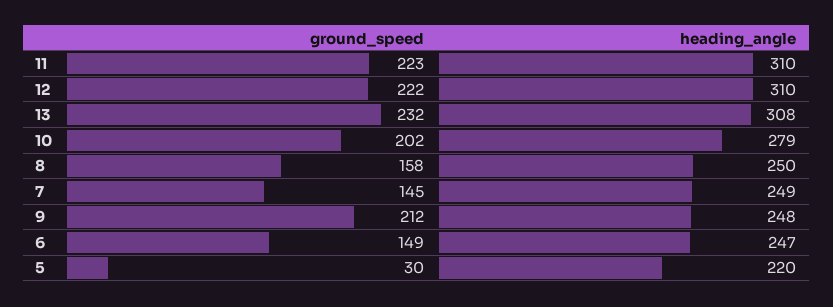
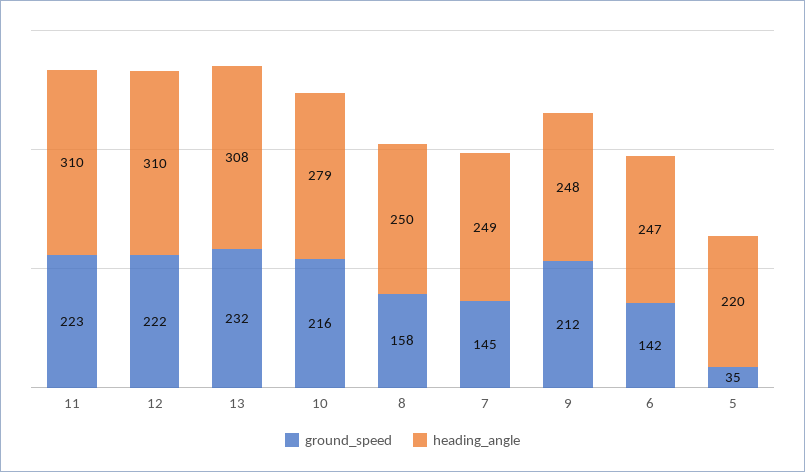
ground_speed, 10: 202 -> 216
ground_speed, 6: 149 -> 142
ground_speed, 5: 30 -> 35

